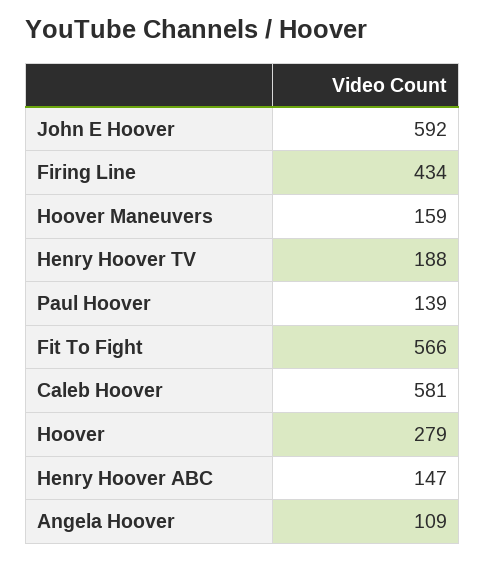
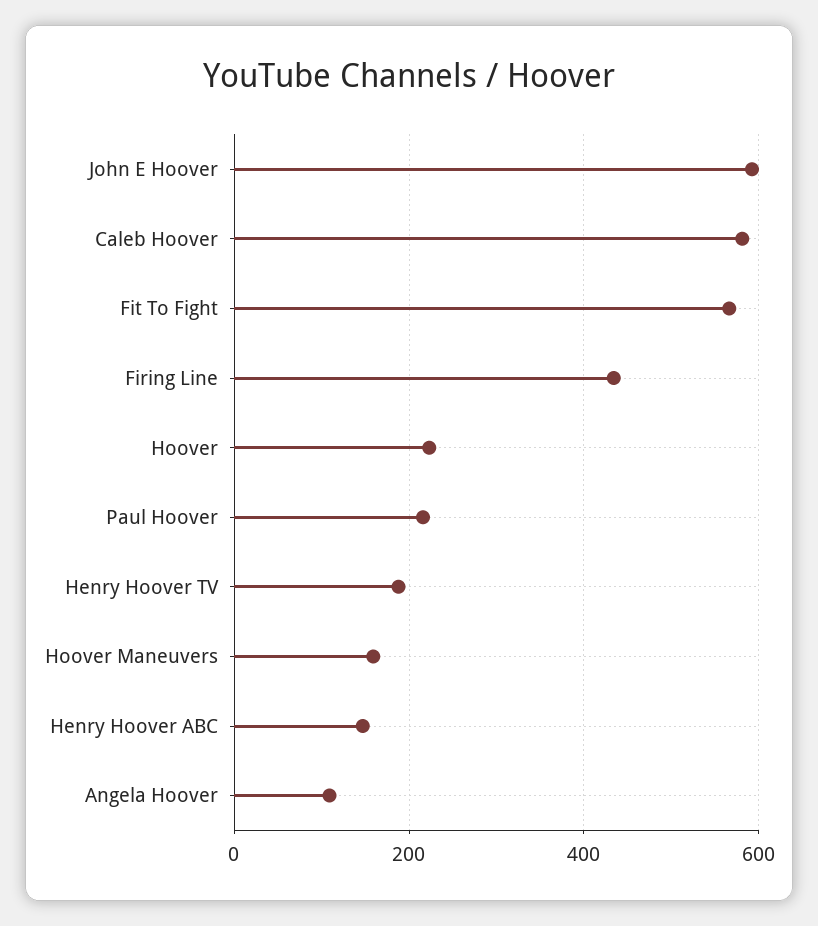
Paul Hoover: 139 -> 220
Hoover: 279 -> 220

